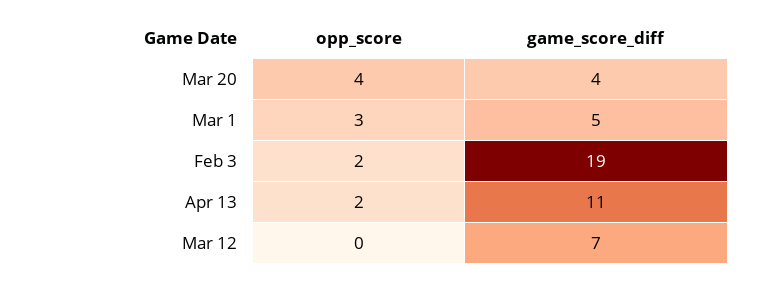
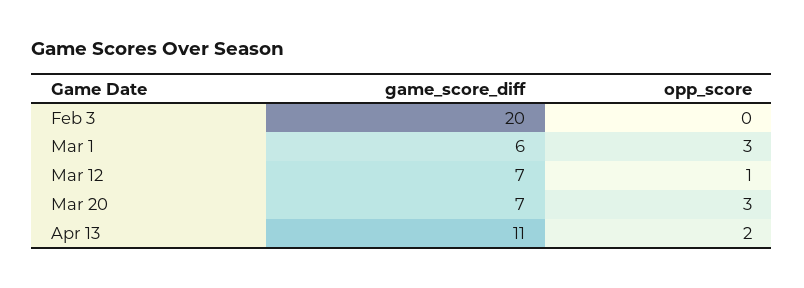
opp_score, Mar 20: 4 -> 3
game_score_diff, Mar 20: 4 -> 7
game_score_diff, Mar 1: 5 -> 6
opp_score, Feb 3: 2 -> 0
game_score_diff, Feb 3: 19 -> 20
opp_score, Mar 12: 0 -> 1

